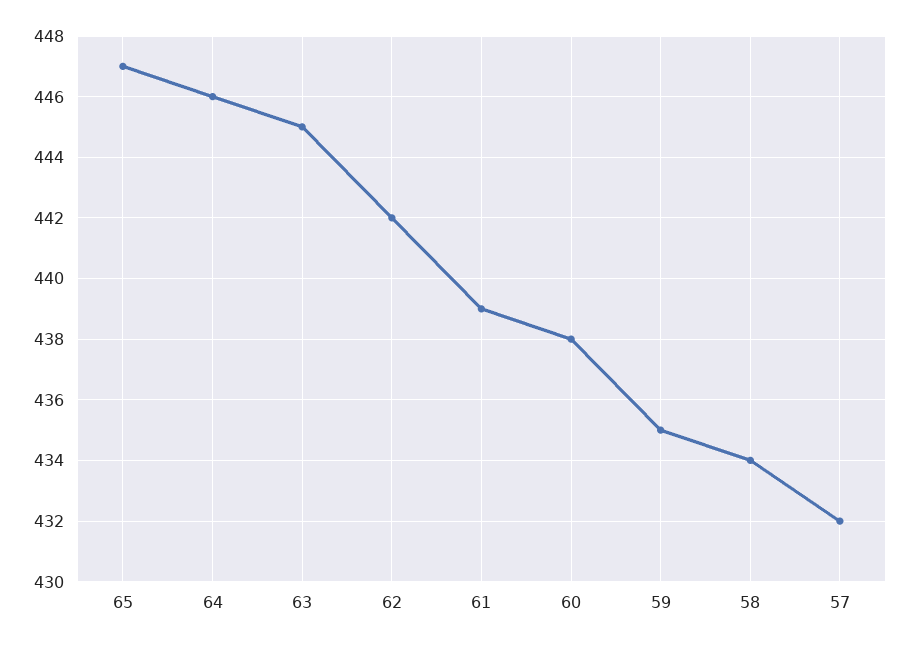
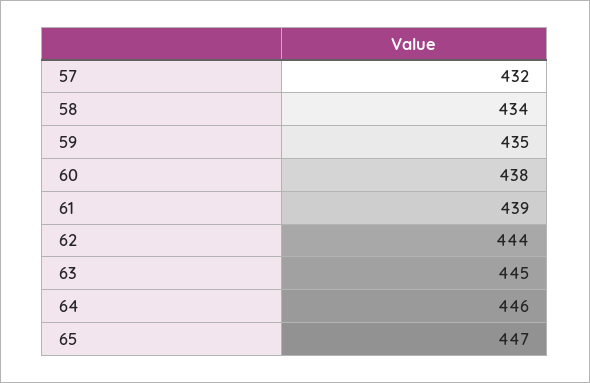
62: 442 -> 444

